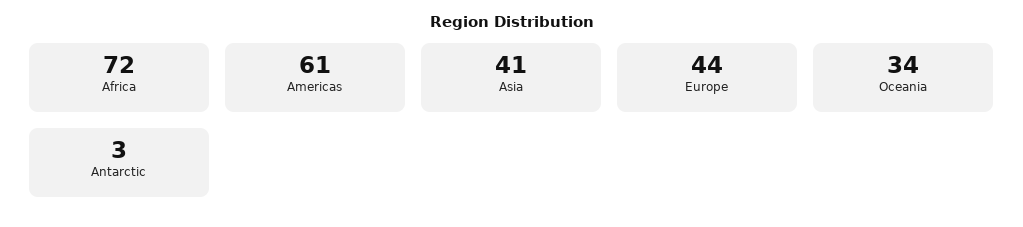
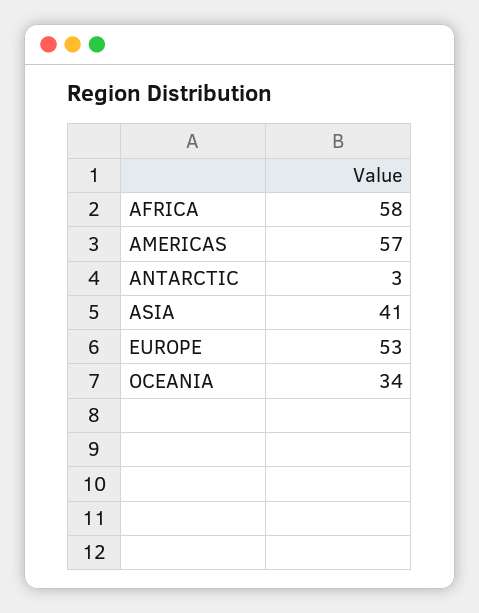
Africa: 72 -> 58
Americas: 61 -> 57
Europe: 44 -> 53

